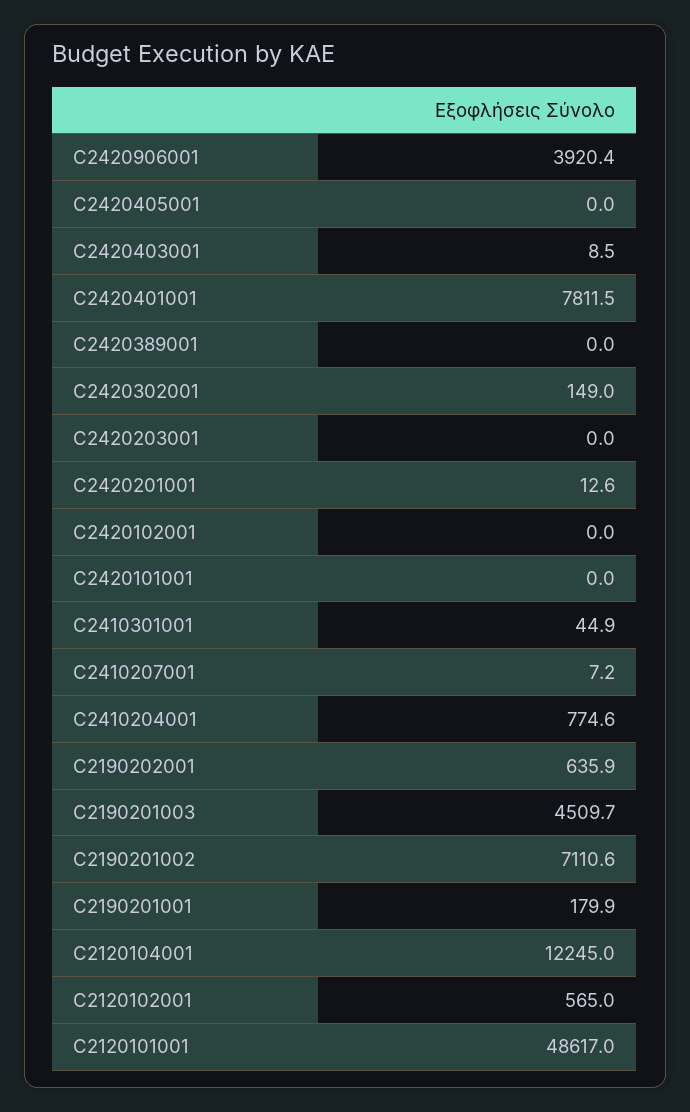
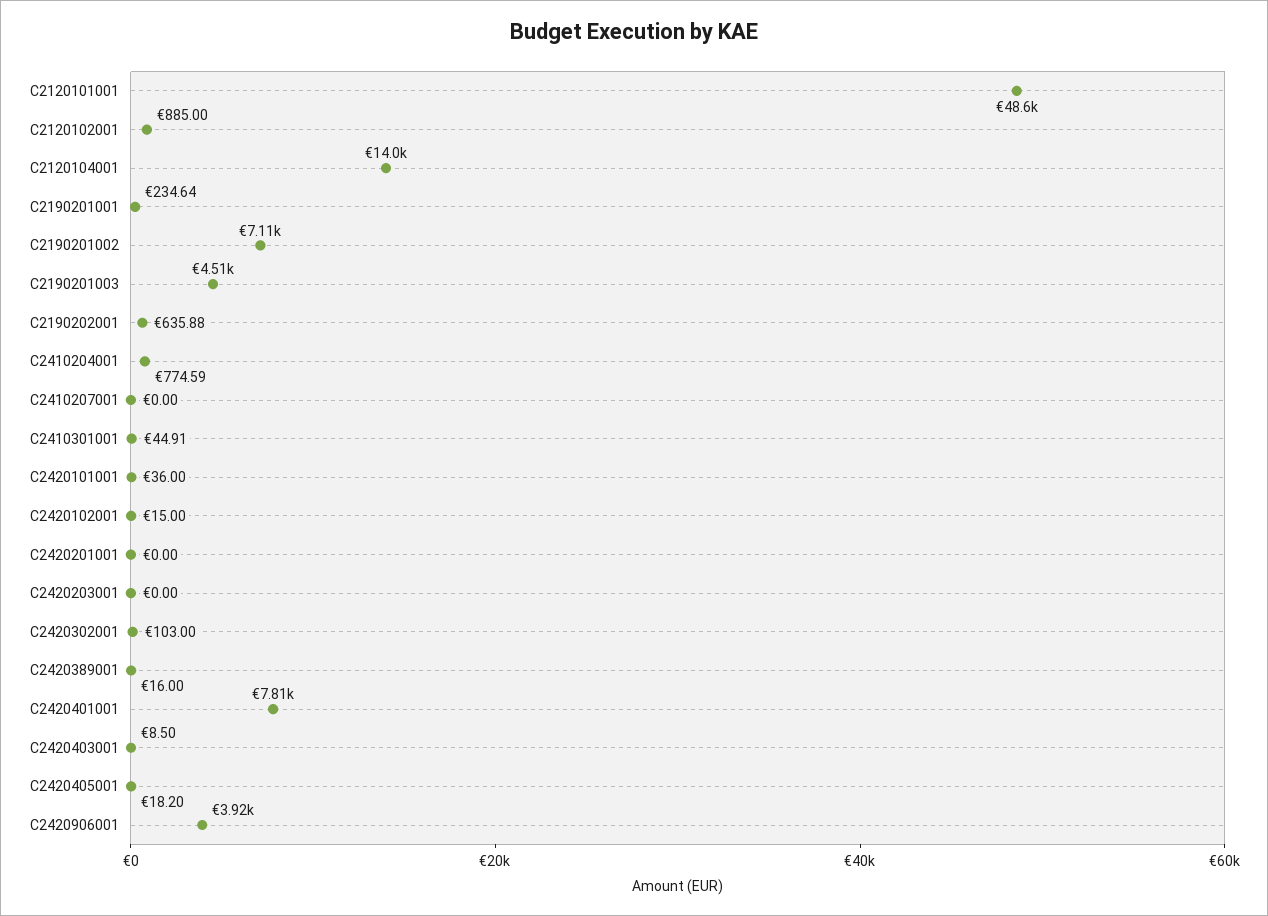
C2420405001: 0 -> 18.2
C2420389001: 0 -> 16
C2420302001: 149 -> 103
C2420201001: 12.6 -> 0
C2420102001: 0 -> 15
C2420101001: 0 -> 36
C2410207001: 7.2 -> 0
C2190201001: 179.9 -> 234.64
C2120104001: 12245 -> 14000
C2120102001: 565 -> 885

